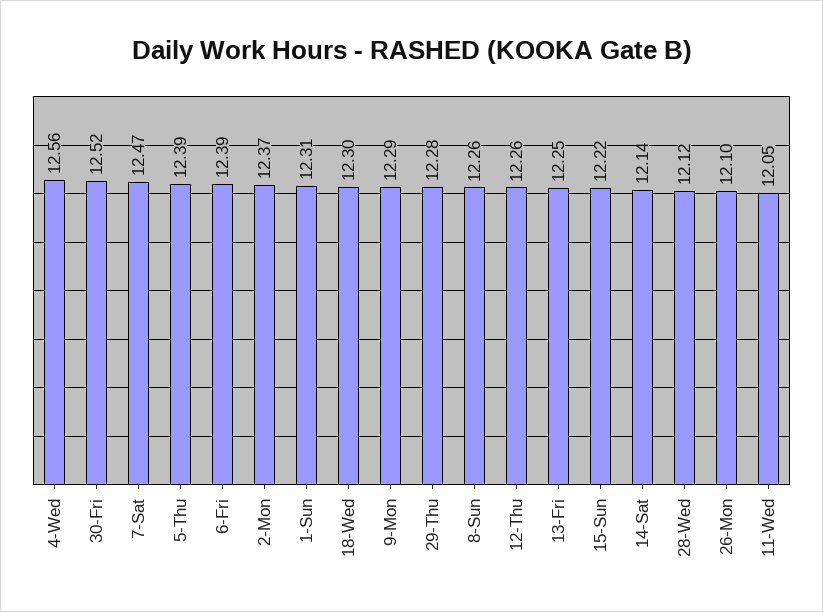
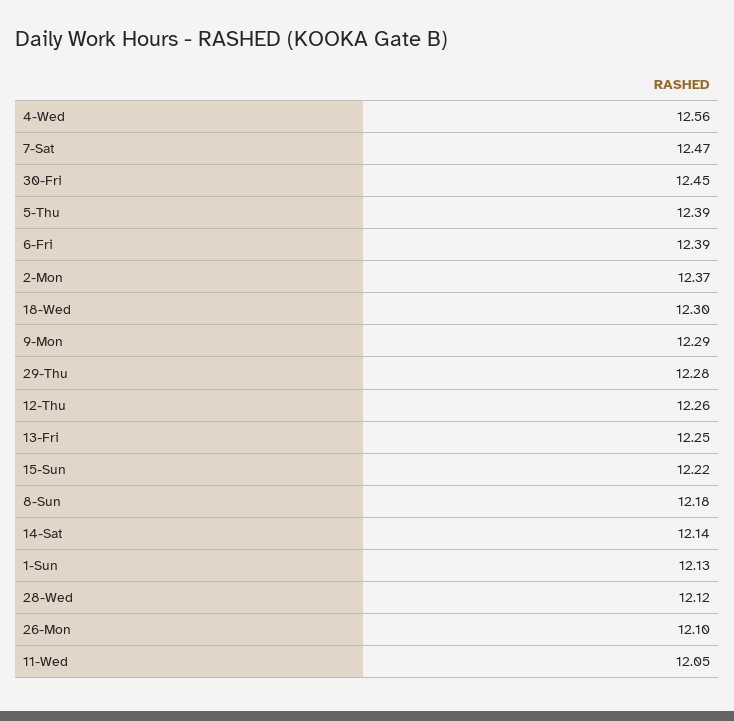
30-Fri: 12.52 -> 12.45
1-Sun: 12.31 -> 12.13
8-Sun: 12.26 -> 12.18

